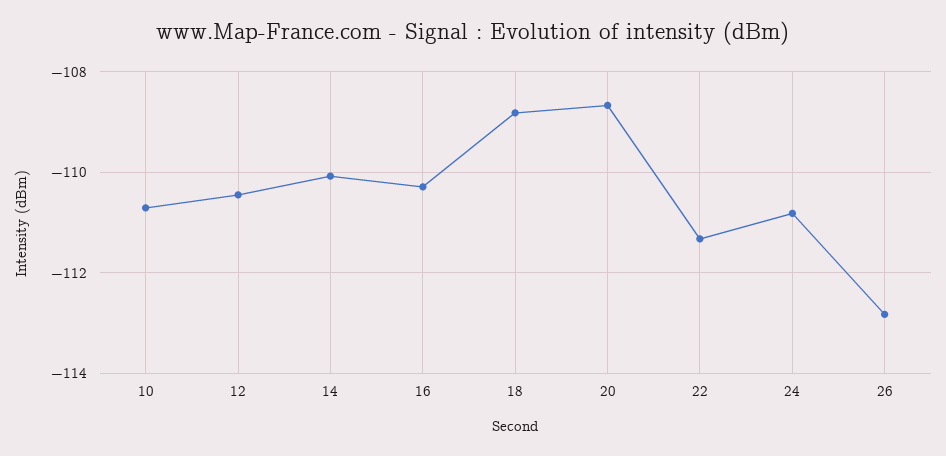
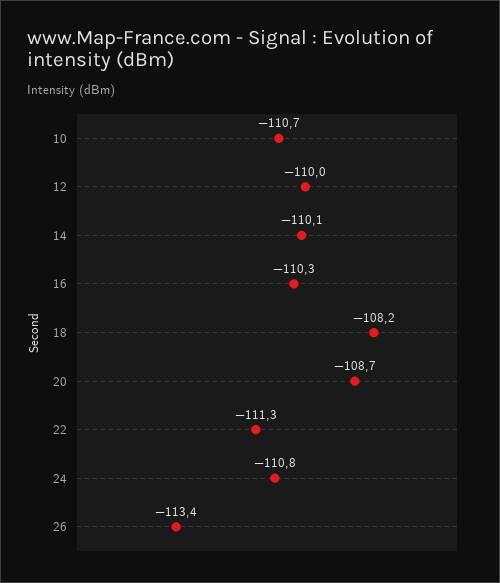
12: -110.4 -> -110
18: -108.8 -> -108.2
26: -112.8 -> -113.4

